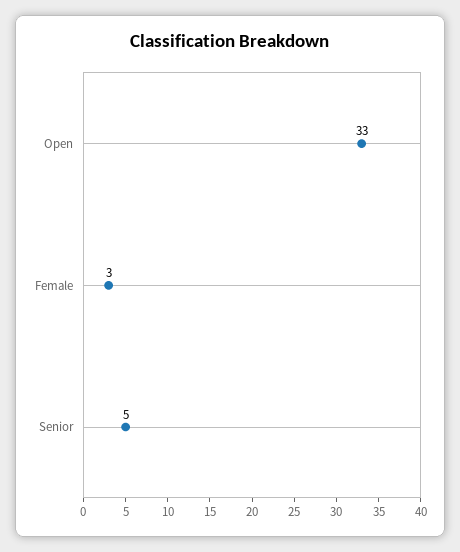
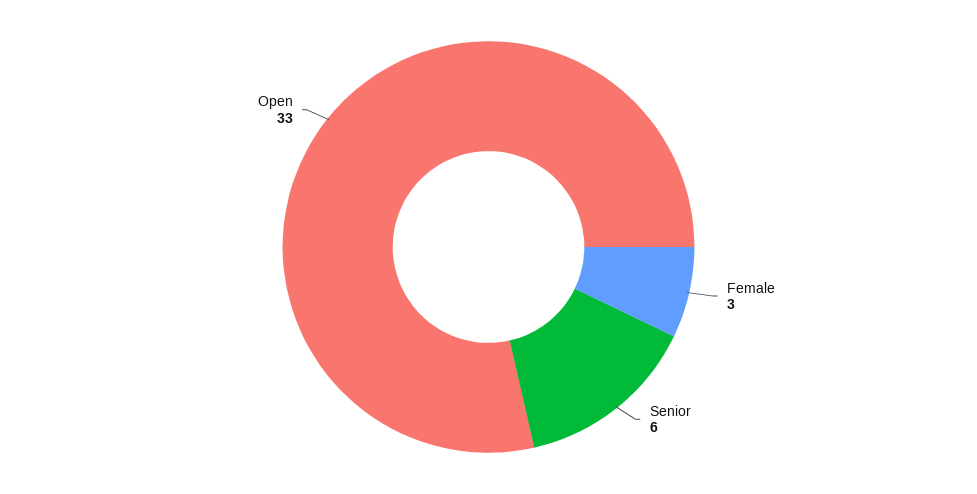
Senior: 5 -> 6

